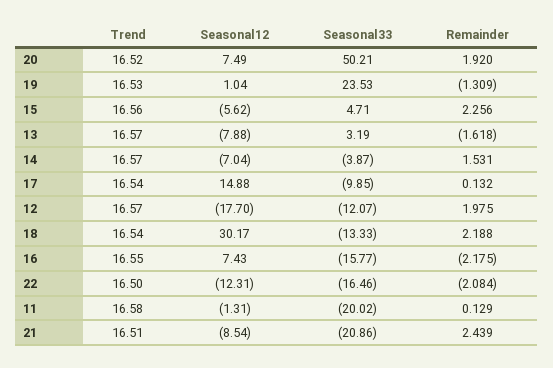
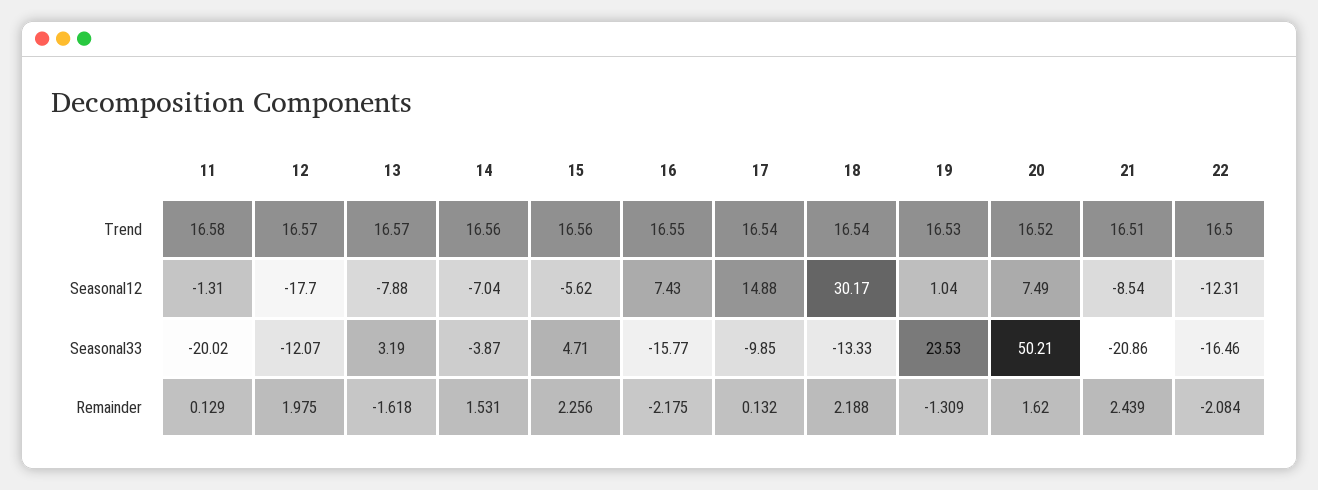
Remainder, 20: 1.92 -> 1.62
Trend, 14: 16.57 -> 16.56

